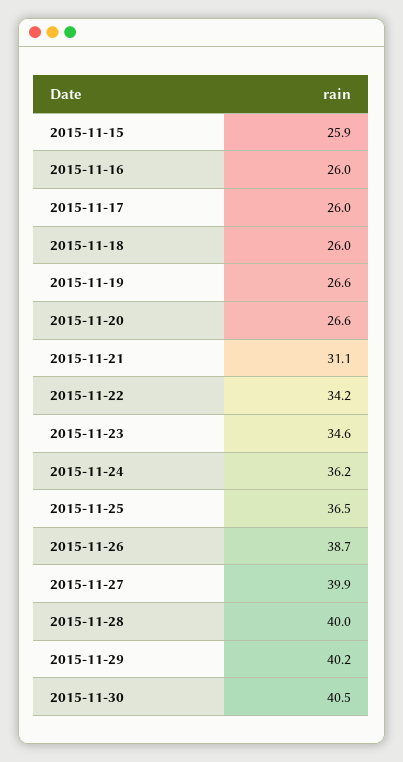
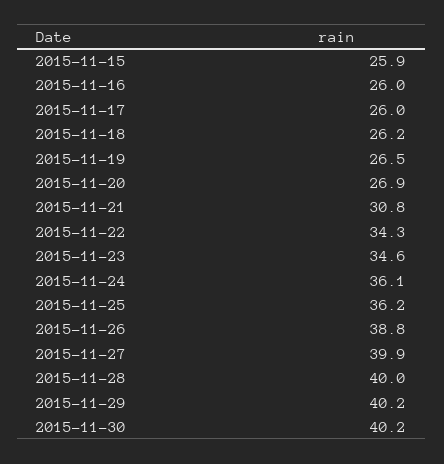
2015-11-18: 26 -> 26.2
2015-11-19: 26.6 -> 26.5
2015-11-20: 26.6 -> 26.9
2015-11-21: 31.1 -> 30.8
2015-11-22: 34.2 -> 34.3
2015-11-24: 36.2 -> 36.1
2015-11-25: 36.5 -> 36.2
2015-11-26: 38.7 -> 38.8
2015-11-30: 40.5 -> 40.2

